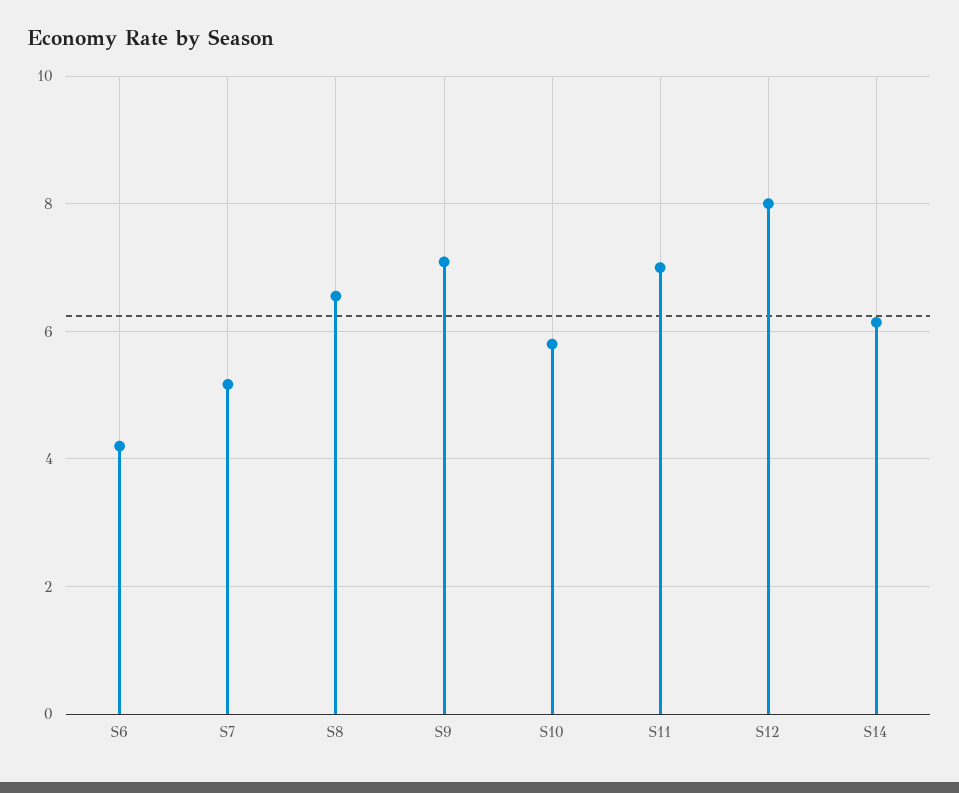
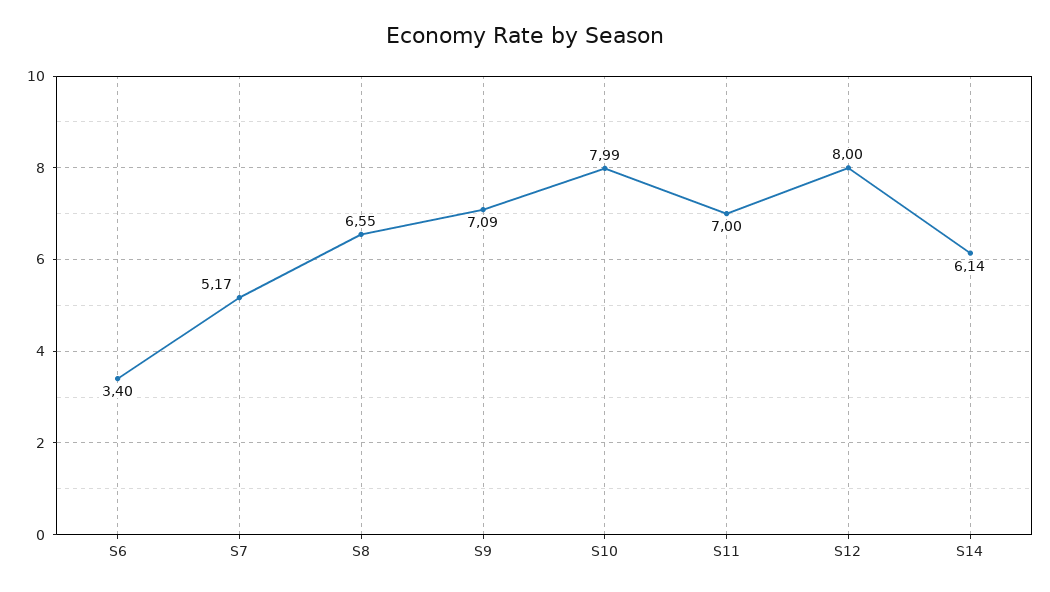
S6: 4.2 -> 3.4
S10: 5.8 -> 7.99

